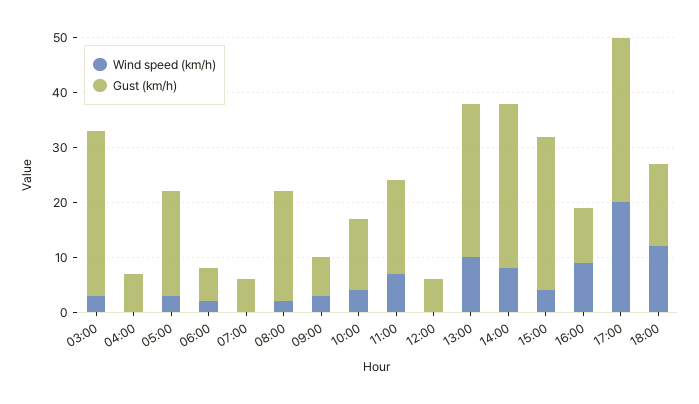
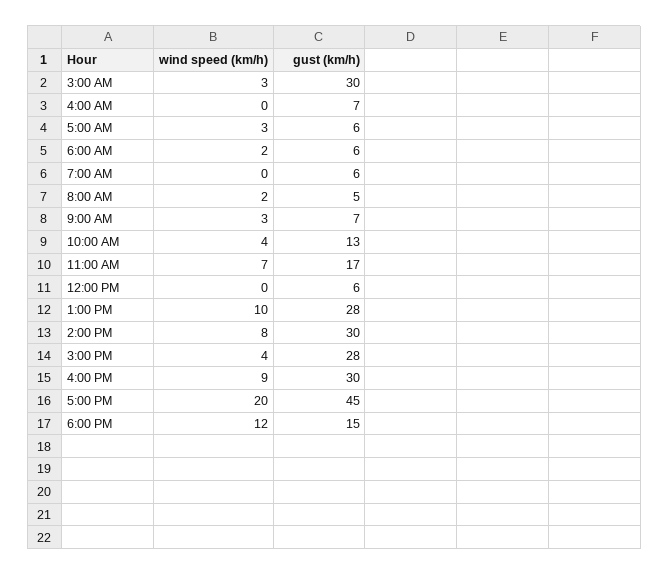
Gust (km/h), 05:00: 20 -> 6
Gust (km/h), 08:00: 20 -> 5
Gust (km/h), 16:00: 10 -> 30
Gust (km/h), 17:00: 30 -> 45

